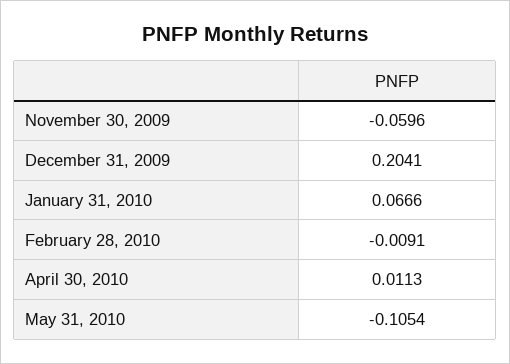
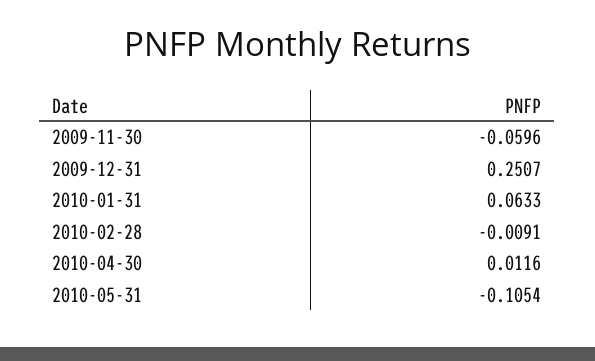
December 31, 2009: 0.2041 -> 0.2507
January 31, 2010: 0.0666 -> 0.0633
April 30, 2010: 0.0113 -> 0.0116

